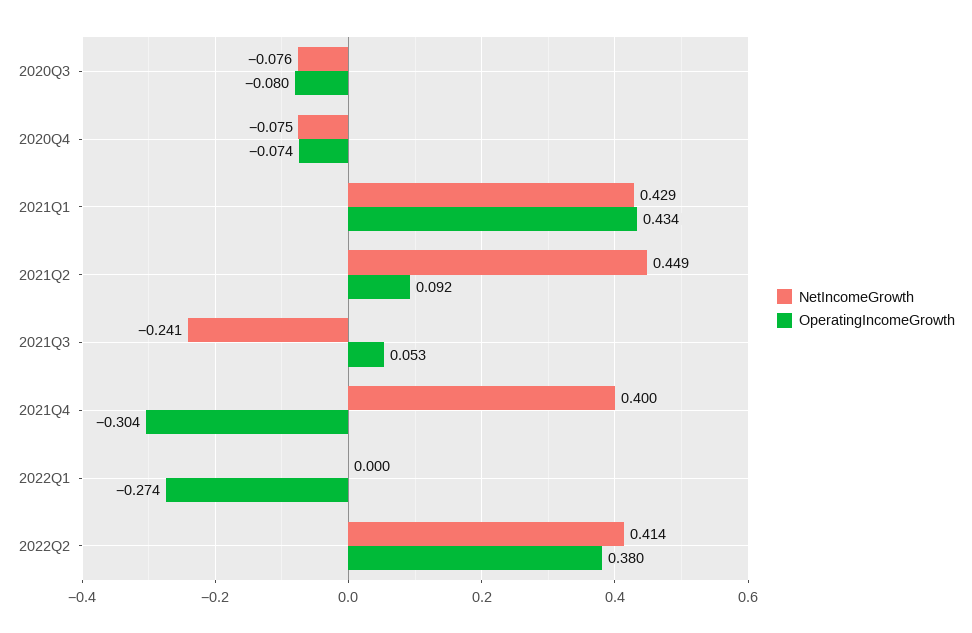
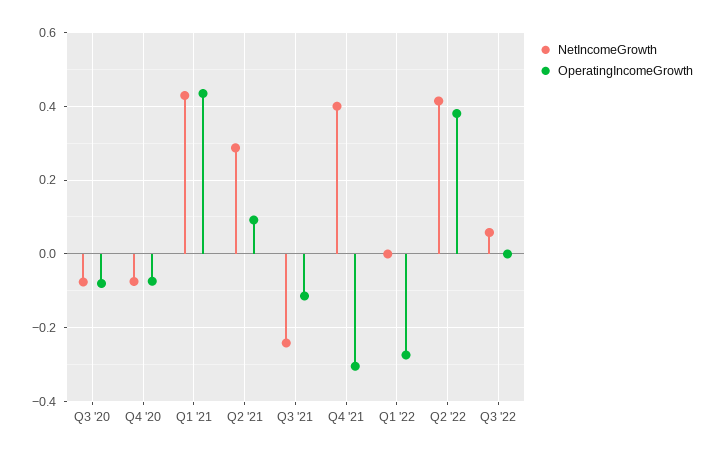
NetIncomeGrowth, 2021Q2: 0.449 -> 0.28
OperatingIncomeGrowth, 2021Q3: 0.053 -> -0.12
NetIncomeGrowth, Q3 '22: none -> 0.06
OperatingIncomeGrowth, Q3 '22: none -> 0

